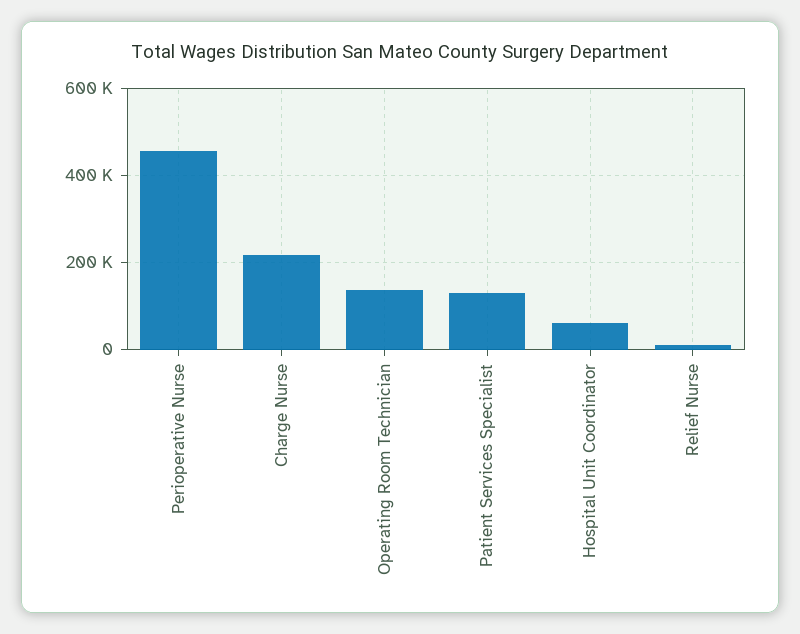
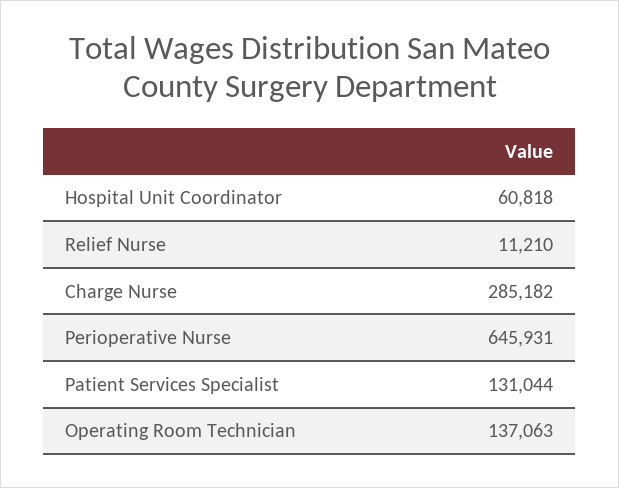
Perioperative Nurse: 460000 -> 645931
Charge Nurse: 220000 -> 285182

